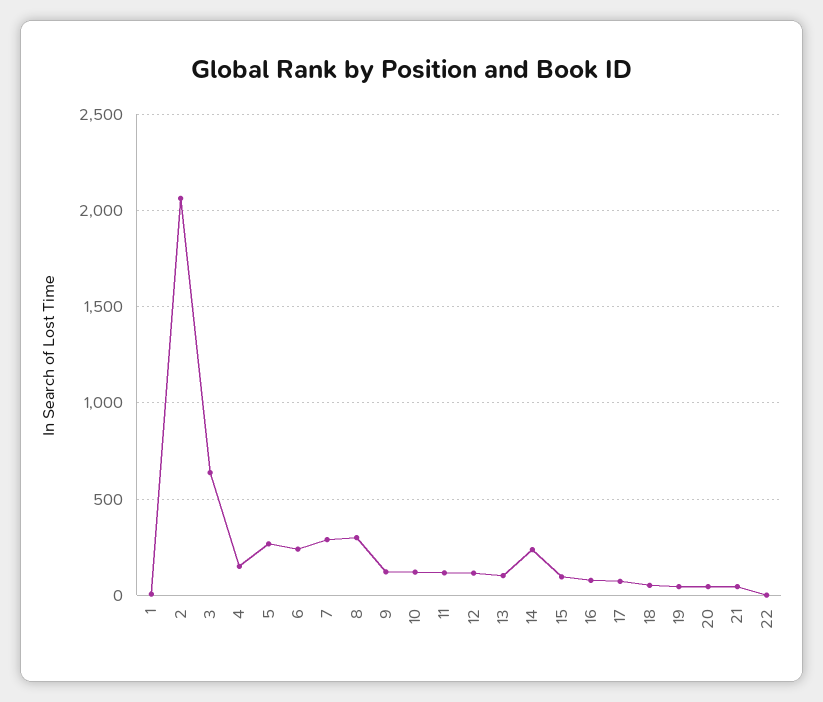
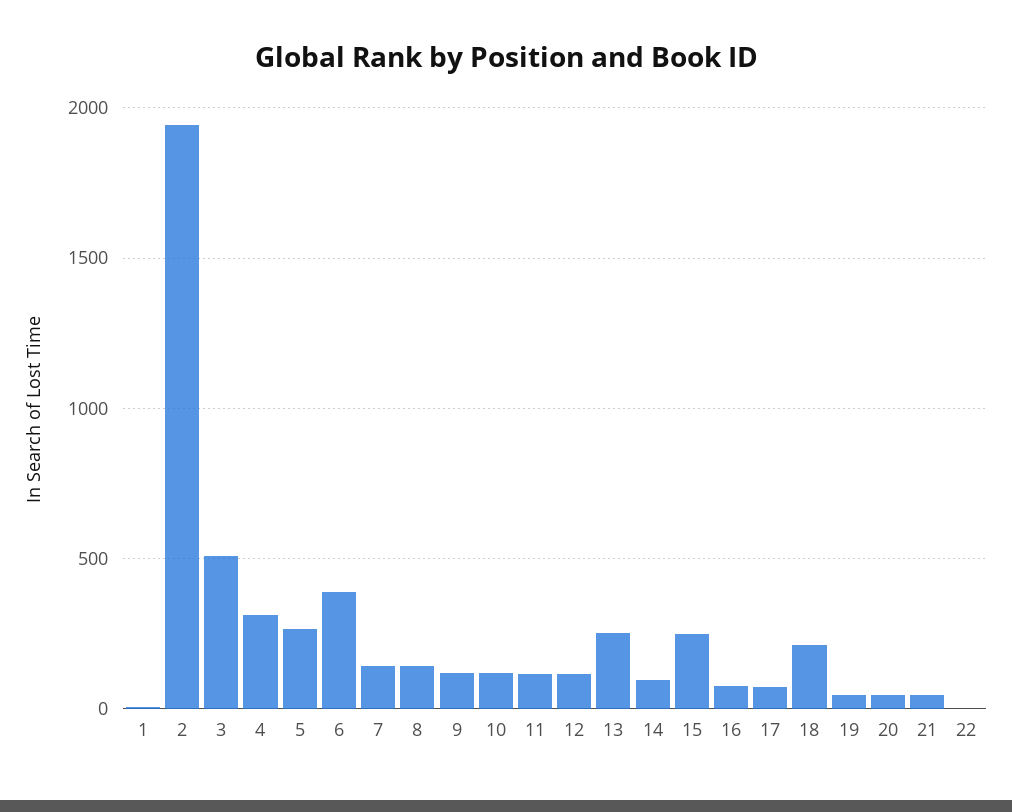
2: 2050 -> 1950
3: 650 -> 500
4: 150 -> 300
6: 250 -> 400
7: 300 -> 150
8: 300 -> 150
13: 100 -> 250
14: 250 -> 100
15: 100 -> 250
18: 50 -> 200

